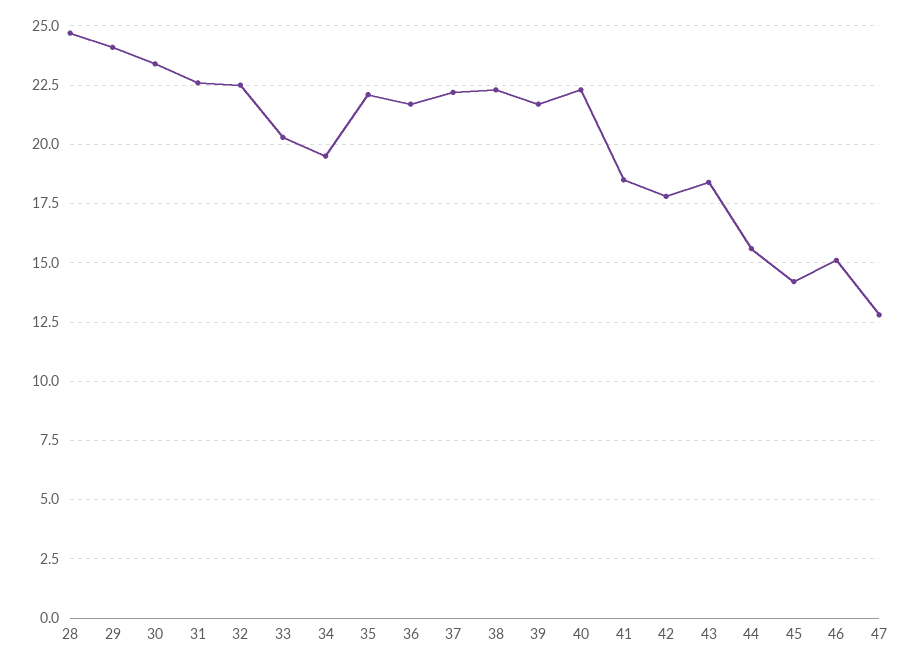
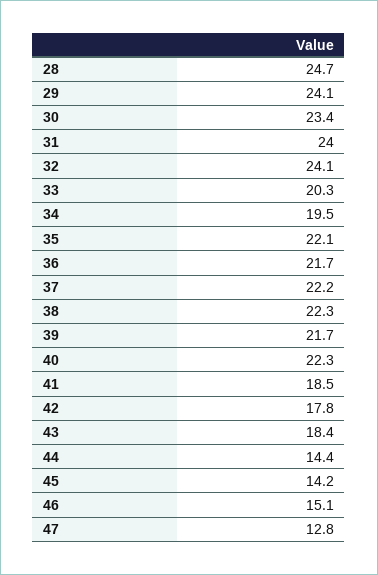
31: 22.5 -> 24
32: 22.5 -> 24.1
44: 15.5 -> 14.4

